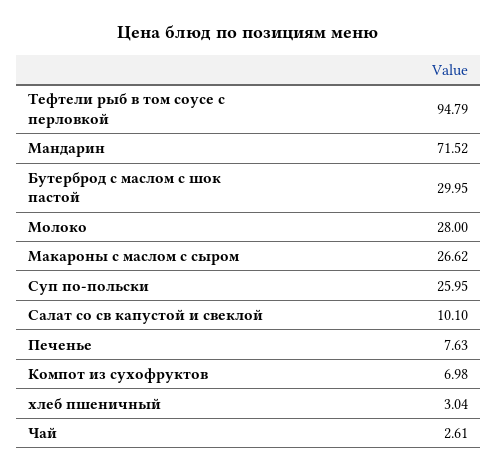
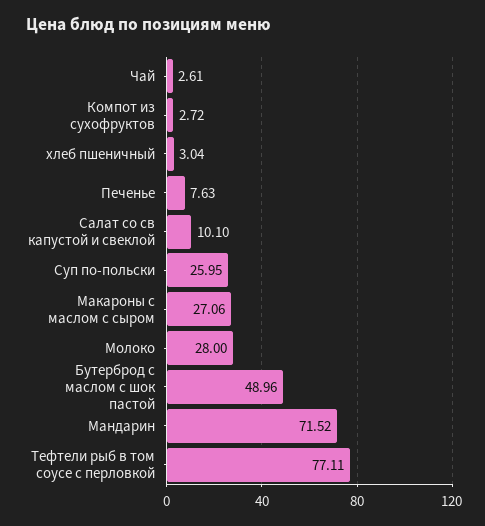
Тефтели рыб в том соусе с перловкой: 94.79 -> 77.11
Бутерброд с маслом с шок пастой: 29.95 -> 48.96
Макароны с маслом с сыром: 26.62 -> 27.06
Компот из сухофруктов: 6.98 -> 2.72

